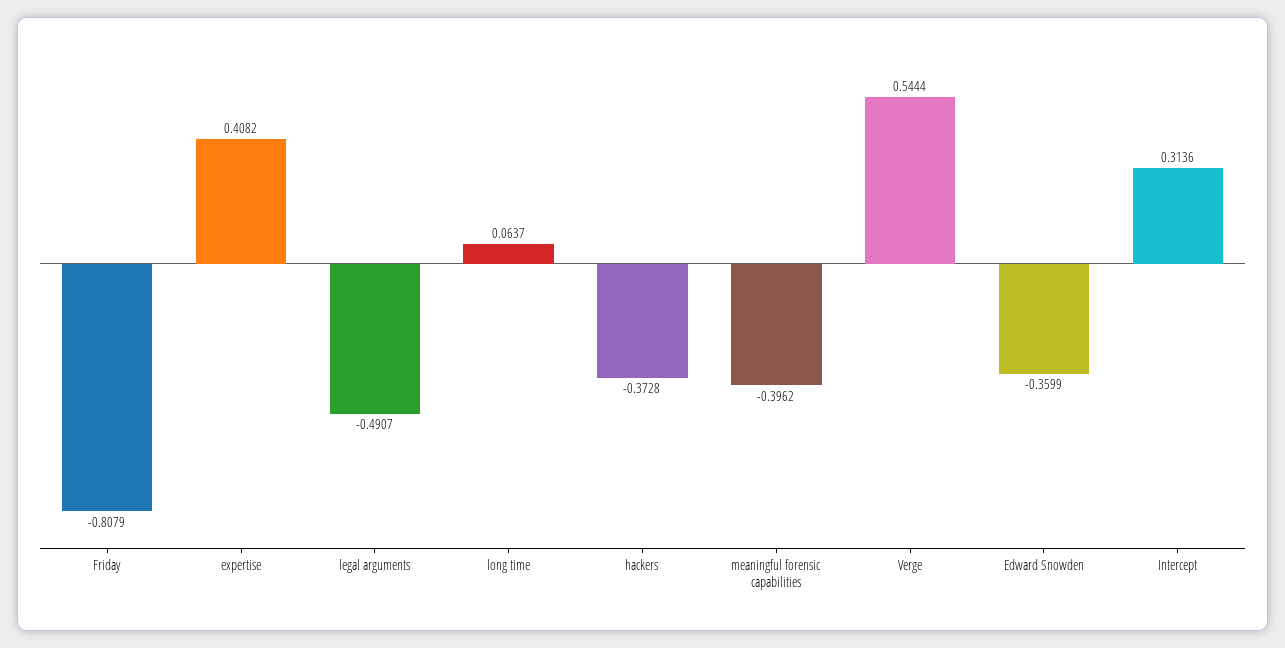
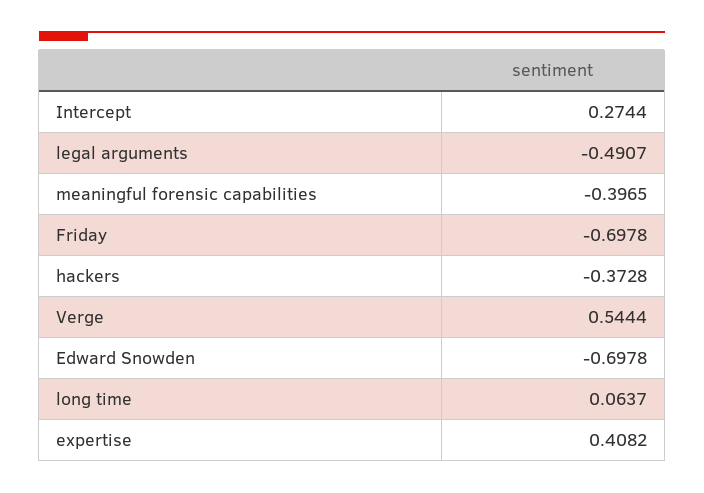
Friday: -0.8079 -> -0.6978
meaningful forensic capabilities: -0.3962 -> -0.3965
Edward Snowden: -0.3599 -> -0.6978
Intercept: 0.3136 -> 0.2744

